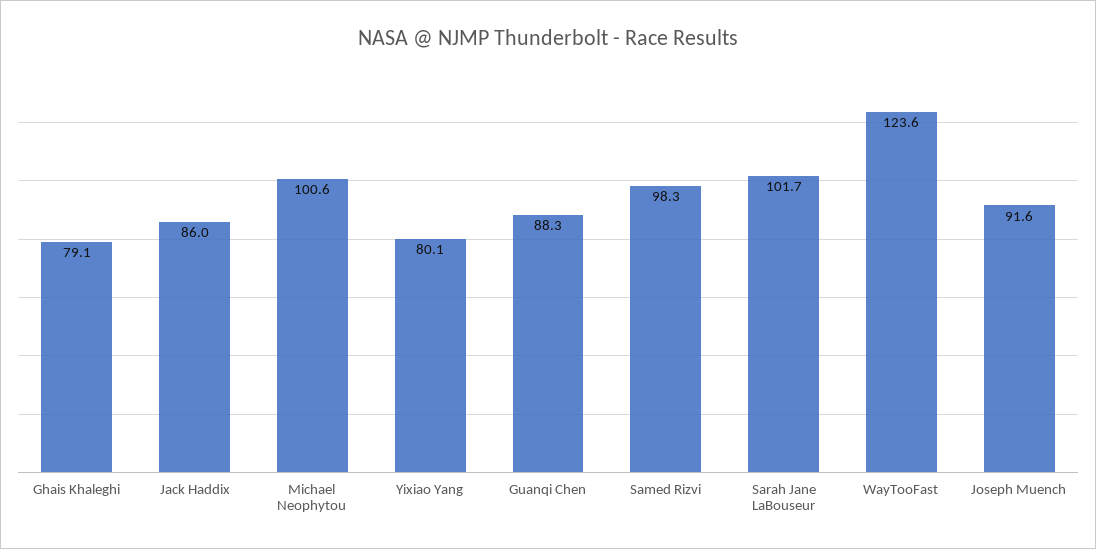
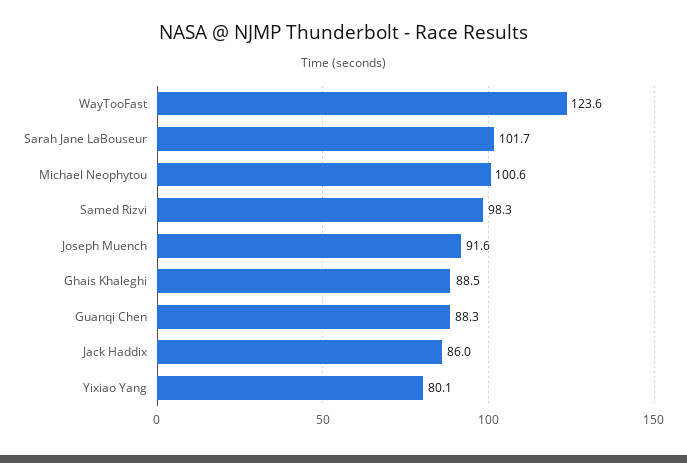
Ghais Khaleghi: 79.1 -> 88.5

